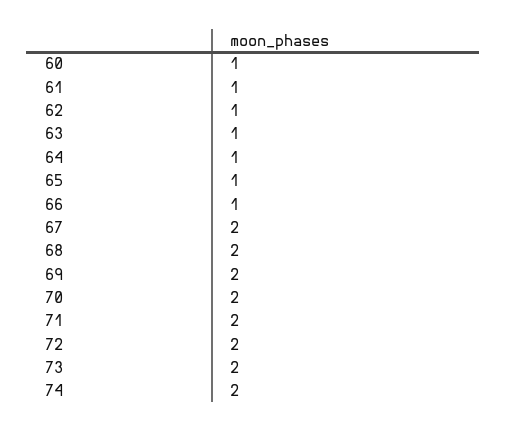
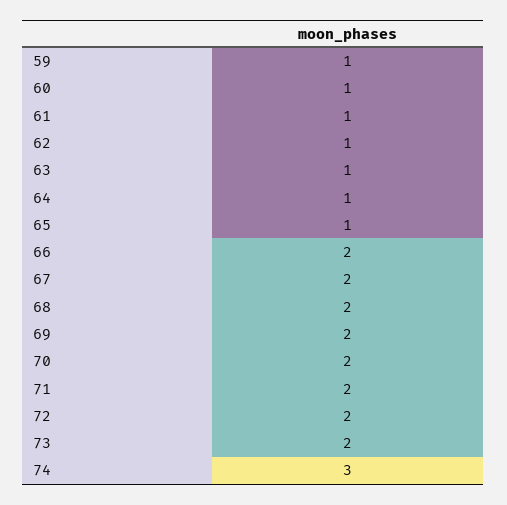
66: 1 -> 2
74: 2 -> 3
59: none -> 1

